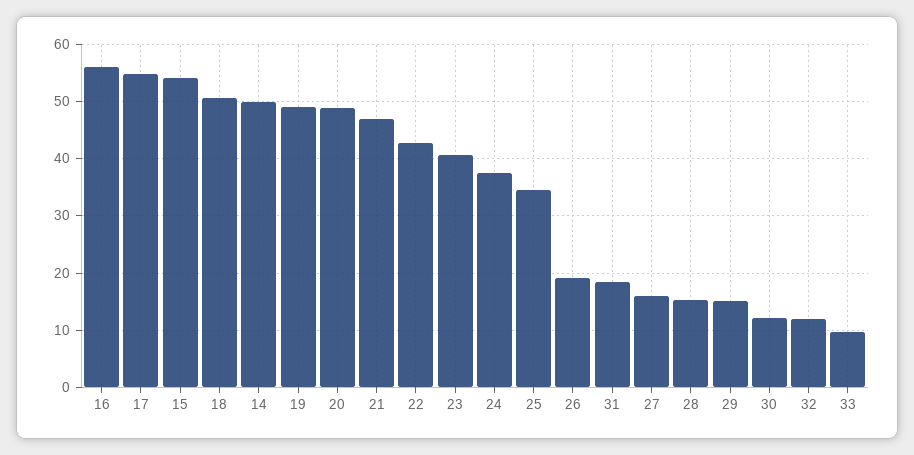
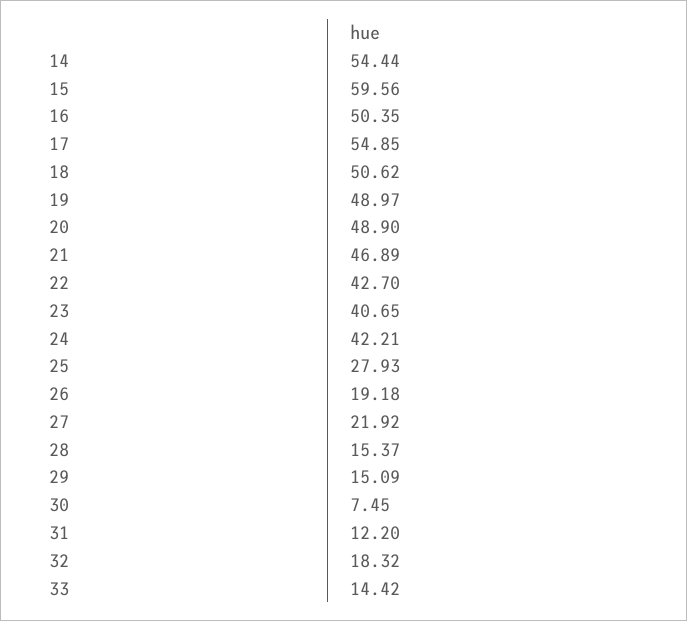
16: 56 -> 50.35
15: 54 -> 59.56
14: 50 -> 54.44
24: 38 -> 42.21
25: 34 -> 27.93
31: 18 -> 12.2
27: 16 -> 21.92
30: 12 -> 7.45
32: 12 -> 18.32
33: 10 -> 14.42

